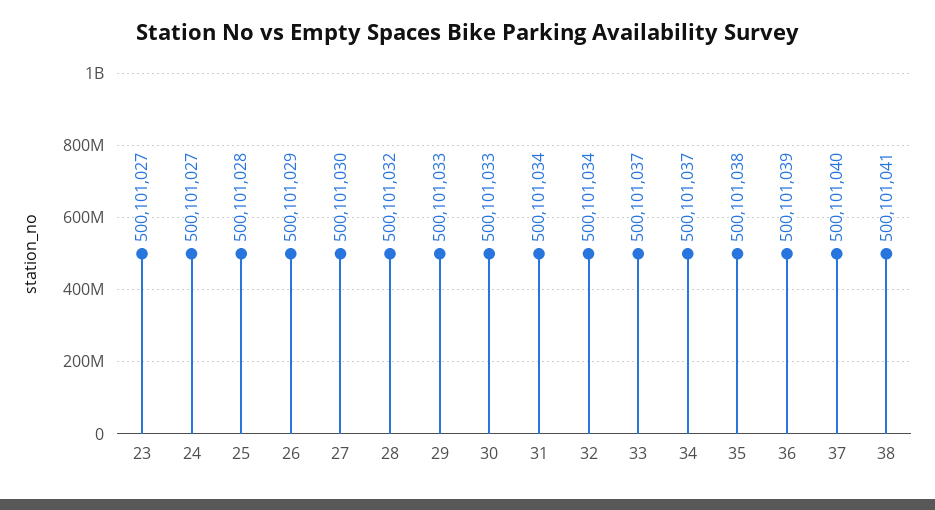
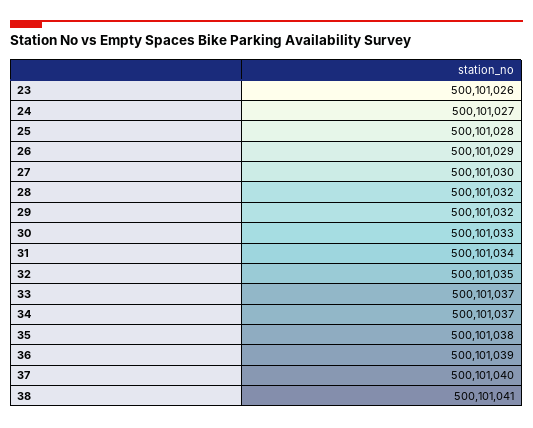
23: 500101027 -> 500101026
29: 500101033 -> 500101032
32: 500101034 -> 500101035

